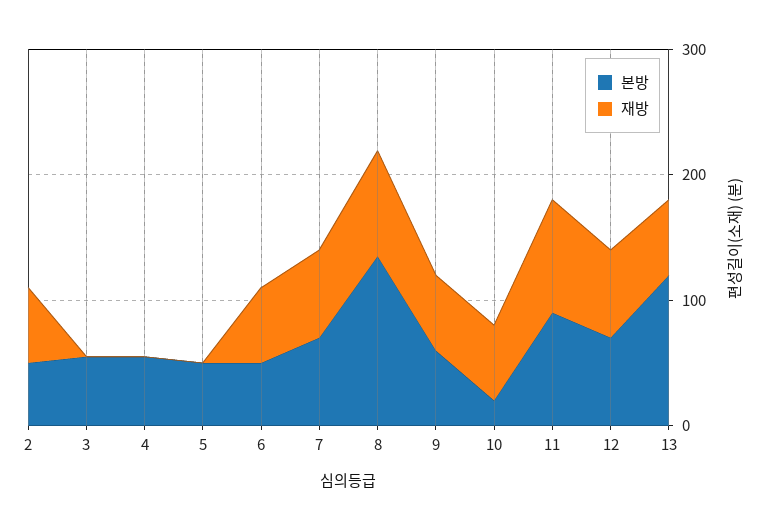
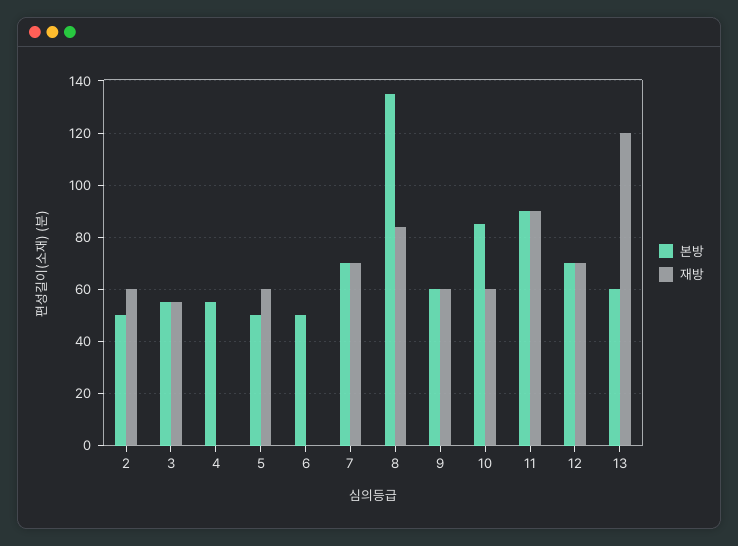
재방, 3: 0 -> 55
재방, 5: 0 -> 60
재방, 6: 60 -> 0
본방, 10: 20 -> 85
본방, 13: 120 -> 60
재방, 13: 60 -> 120

